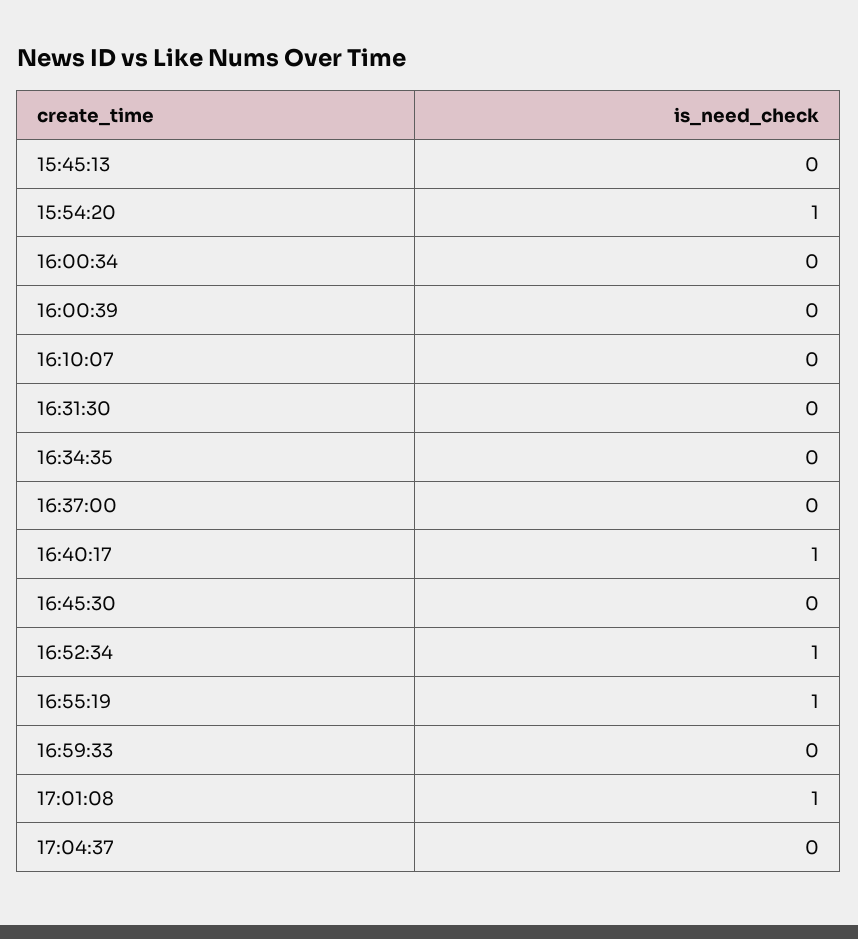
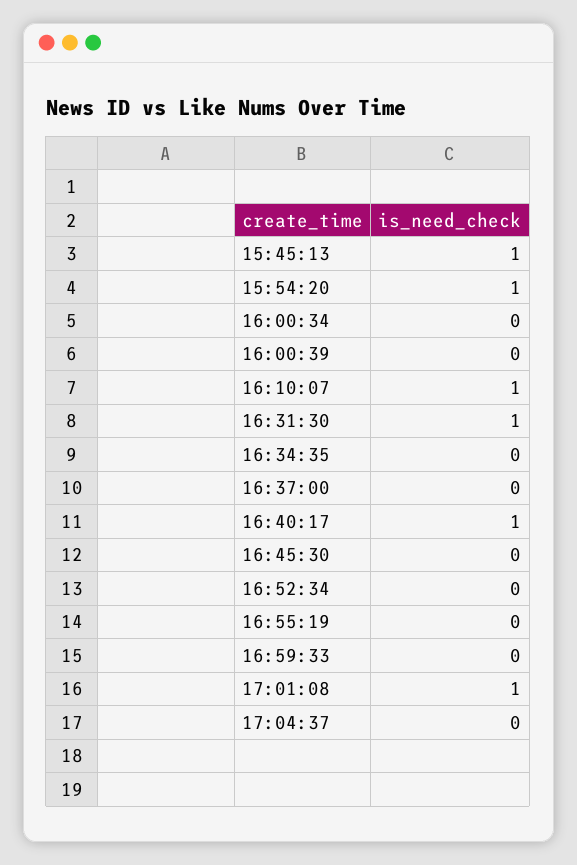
15:45:13: 0 -> 1
16:10:07: 0 -> 1
16:31:30: 0 -> 1
16:52:34: 1 -> 0
16:55:19: 1 -> 0

